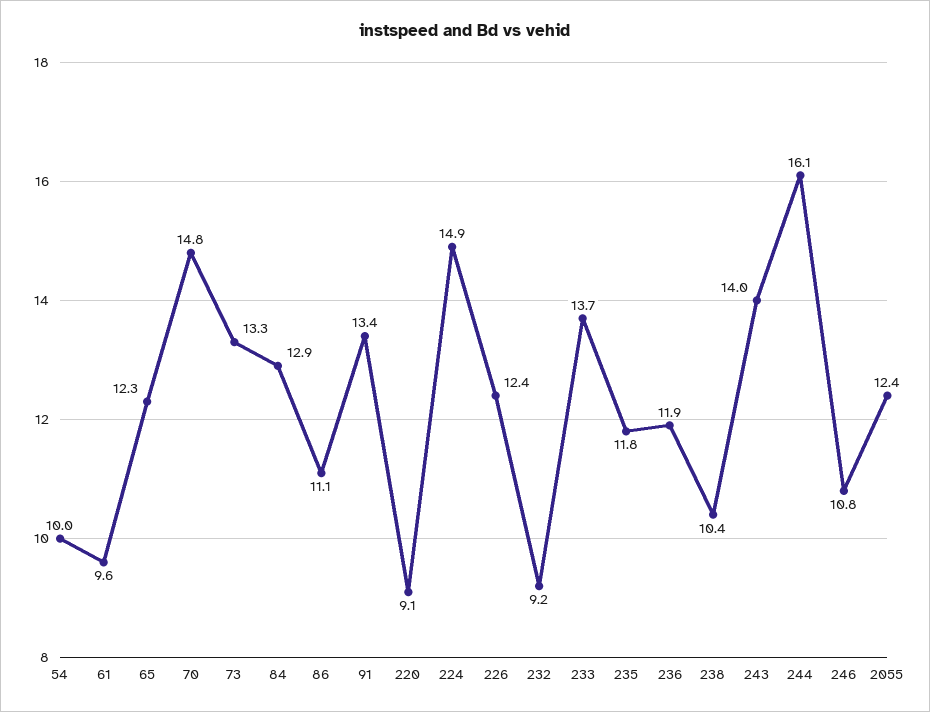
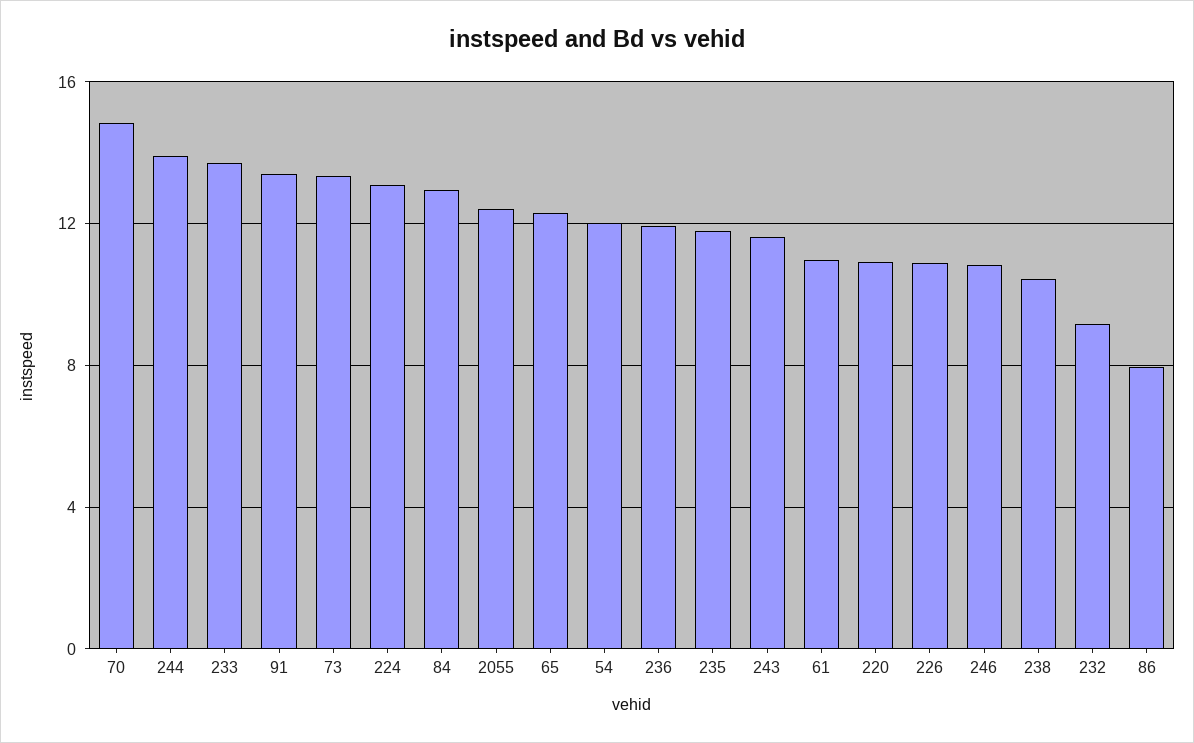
54: 10 -> 12
61: 9.6 -> 11
86: 11.1 -> 8
220: 9.1 -> 11
224: 14.9 -> 13
226: 12.4 -> 11
243: 14 -> 11.5
244: 16.1 -> 14

